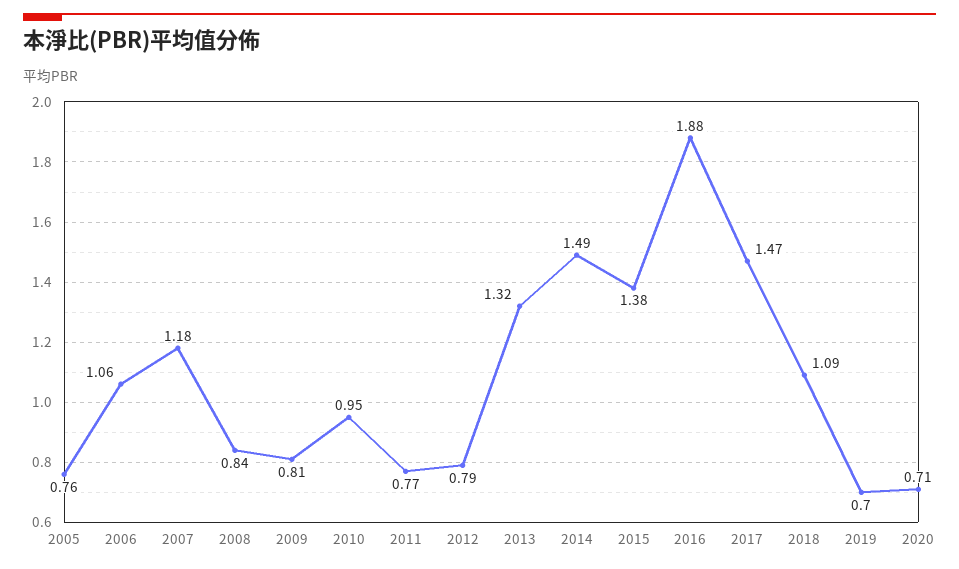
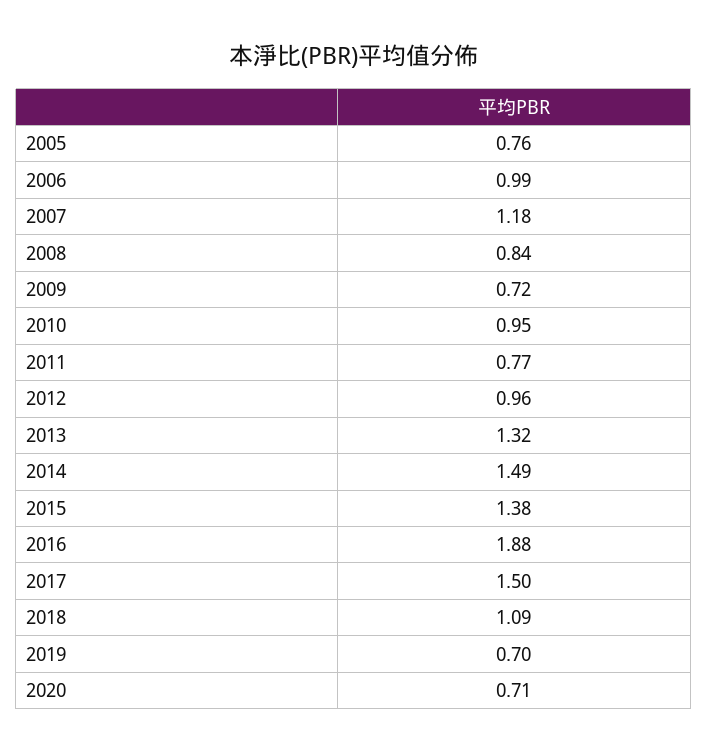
2006: 1.06 -> 0.99
2009: 0.81 -> 0.72
2012: 0.79 -> 0.96
2017: 1.47 -> 1.5

